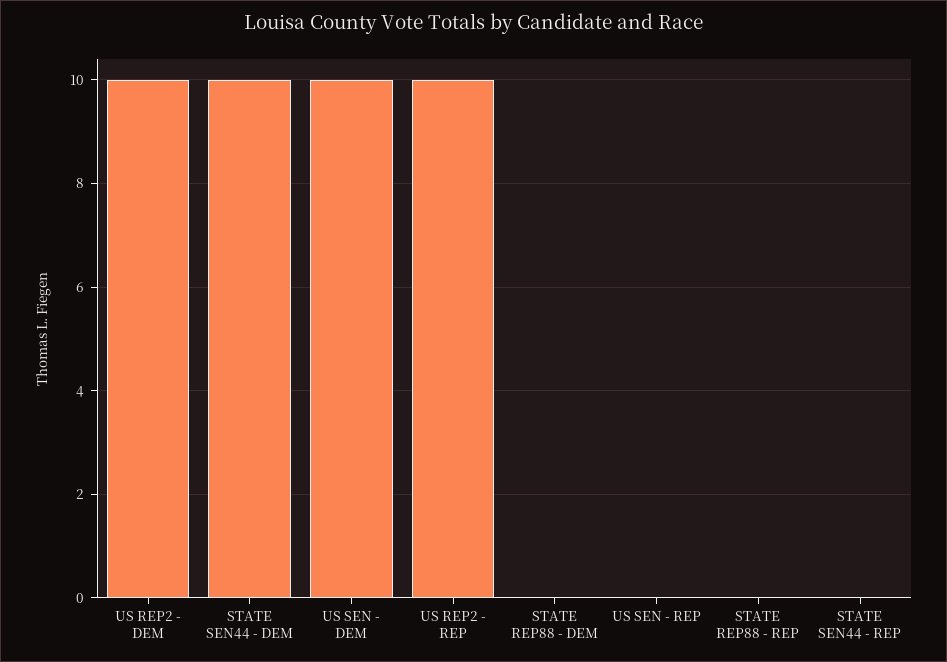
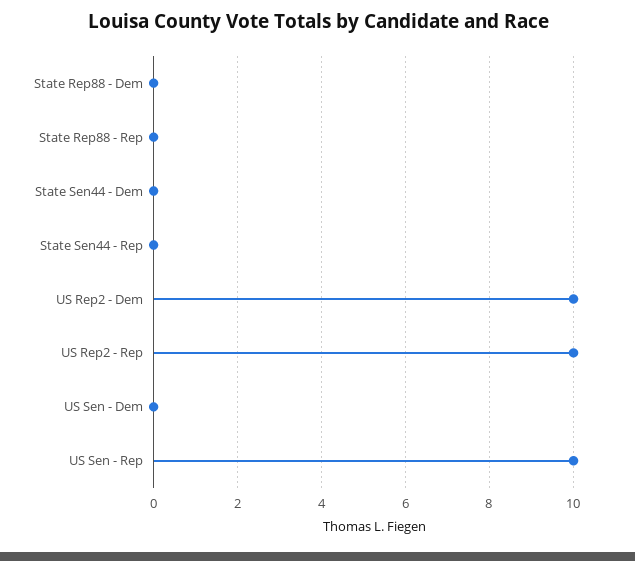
STATE SEN44 - DEM: 10 -> 0
US SEN - DEM: 10 -> 0
US SEN - REP: 0 -> 10

